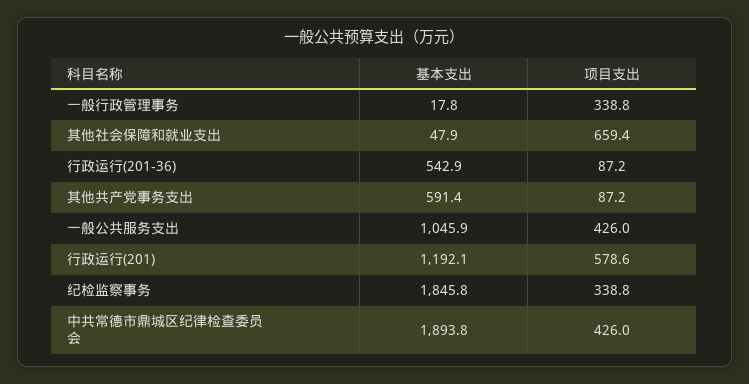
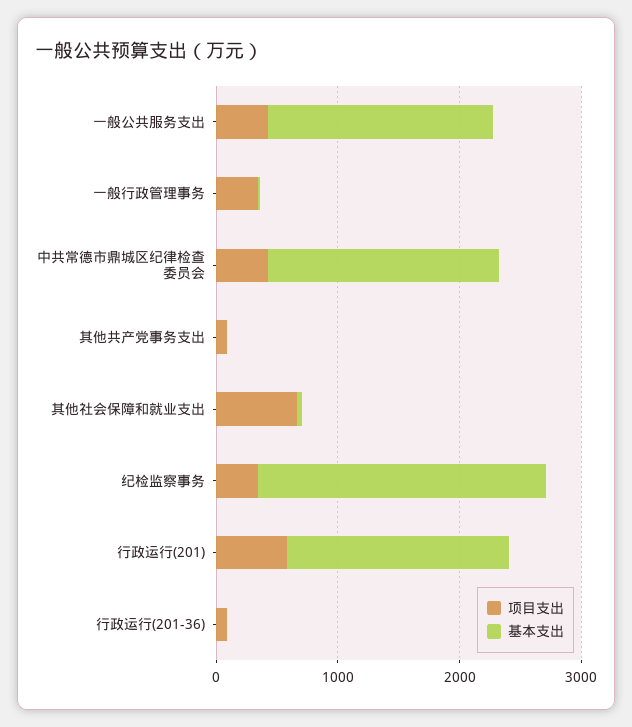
基本支出, 行政运行(201-36): 542.9 -> 0
基本支出, 其他共产党事务支出: 591.4 -> 0
基本支出, 一般公共服务支出: 1045.9 -> 1800
基本支出, 行政运行(201): 1192.1 -> 1800
基本支出, 纪检监察事务: 1845.8 -> 2400

